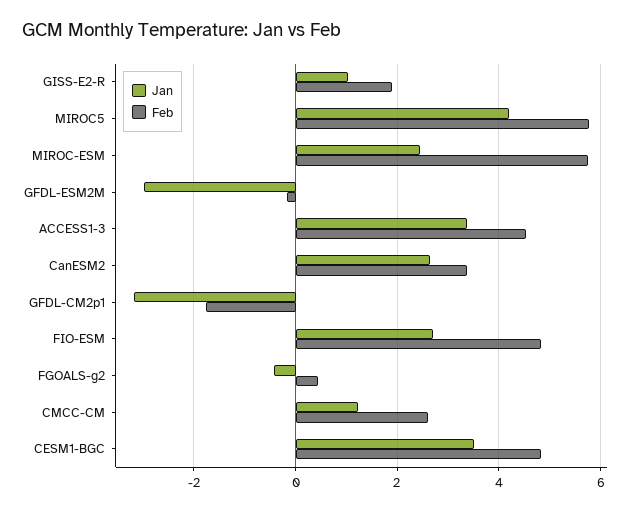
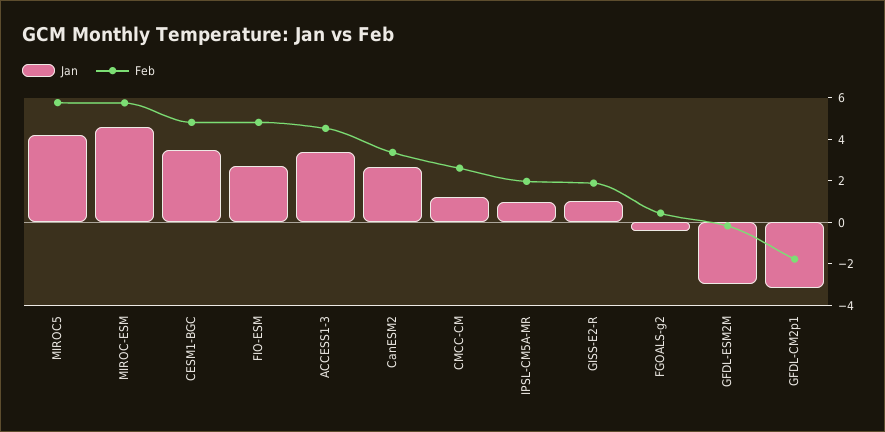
Jan, MIROC-ESM: 2.4 -> 4.5
Jan, IPSL-CM5A-MR: none -> 1
Feb, IPSL-CM5A-MR: none -> 2

